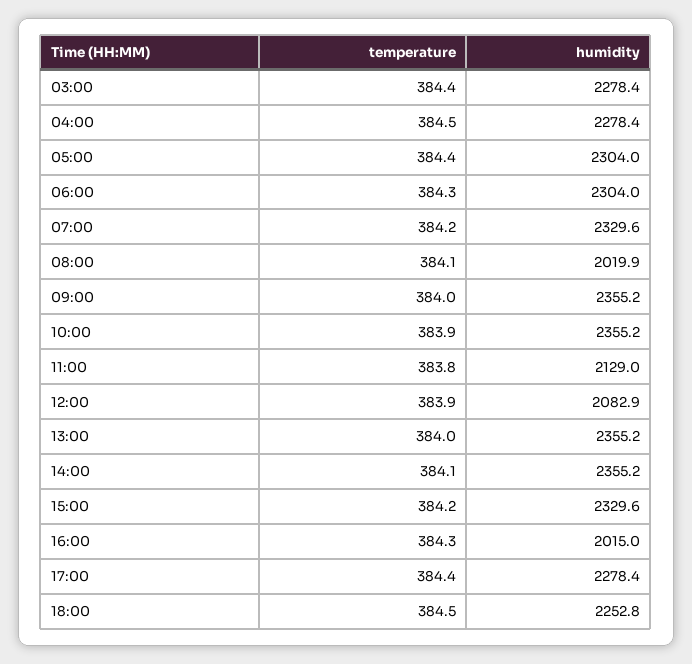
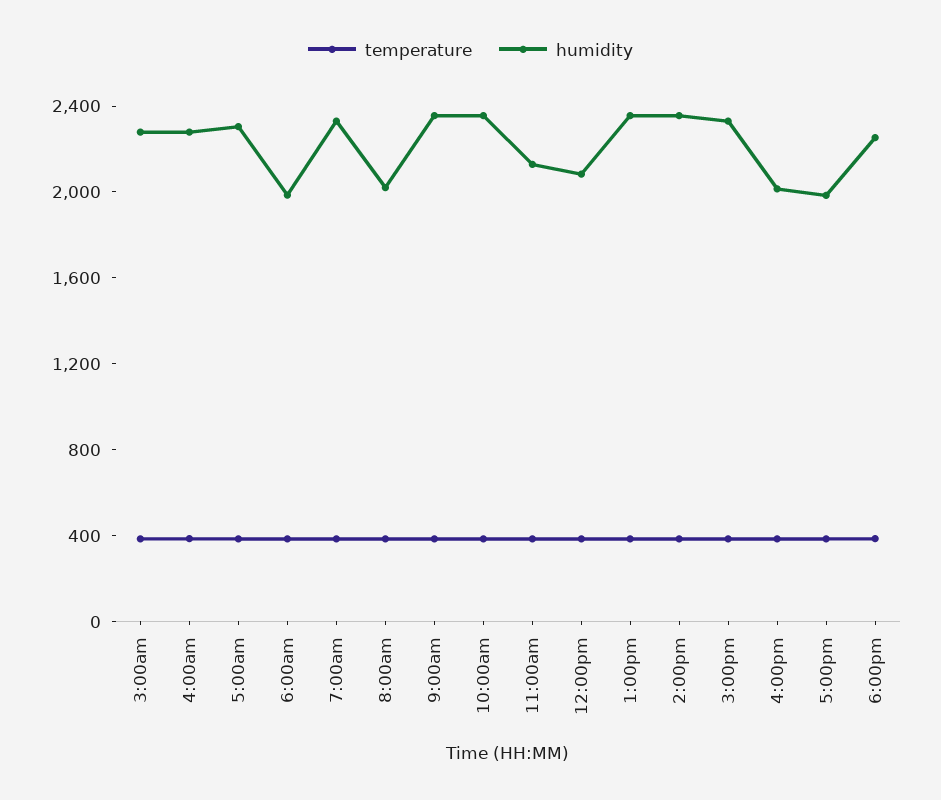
humidity, 06:00: 2304 -> 2000
humidity, 17:00: 2278.4 -> 2000

